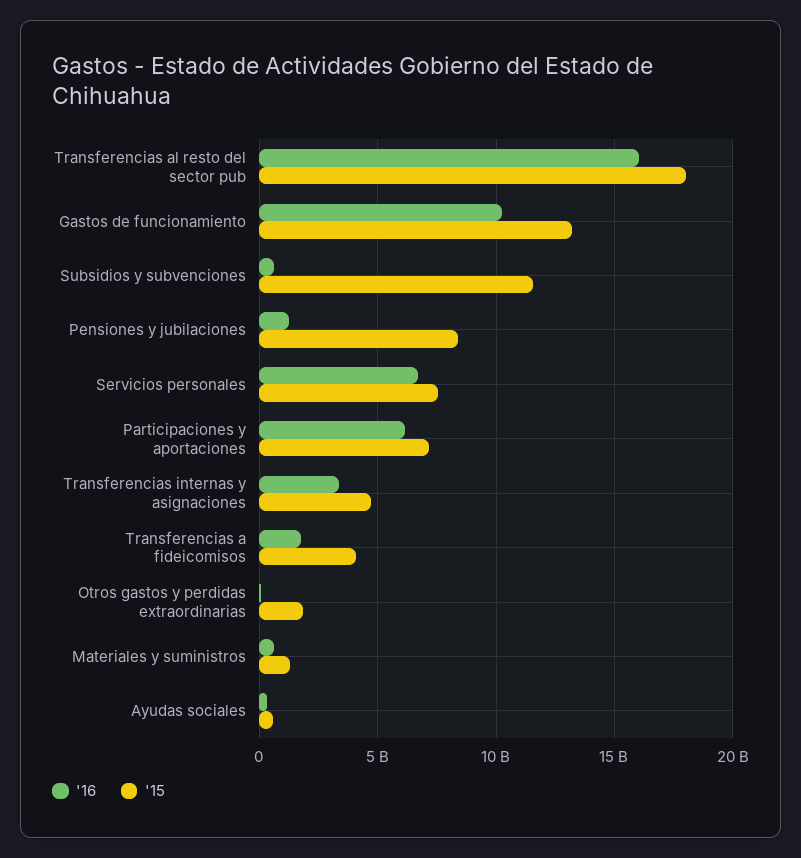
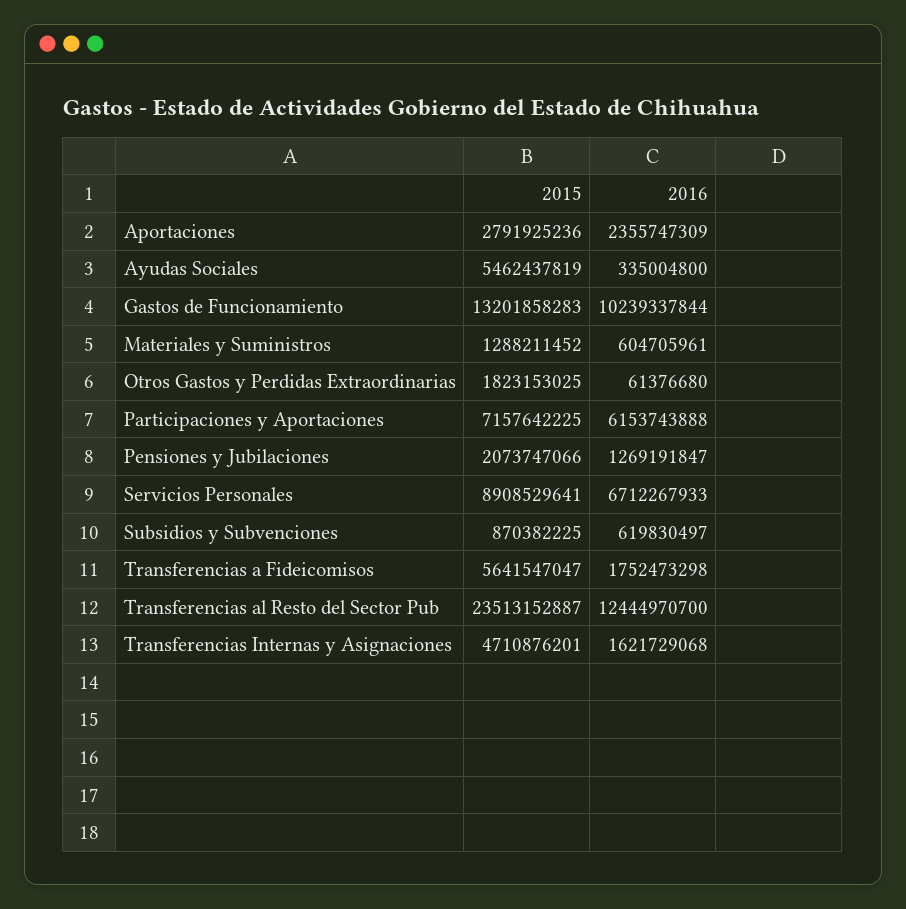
'16, Transferencias al resto del sector pub: 16000000000 -> 12444970700
'15, Transferencias al resto del sector pub: 18000000000 -> 23513152887
'15, Subsidios y subvenciones: 11500000000 -> 870382225
'15, Pensiones y jubilaciones: 8500000000 -> 2073747066
'15, Servicios personales: 7500000000 -> 8908529641
'16, Transferencias internas y asignaciones: 3500000000 -> 1621729068
'15, Transferencias a fideicomisos: 4000000000 -> 5641547047
'15, Ayudas sociales: 500000000 -> 5462437819
'15, Aportaciones: none -> 2791925236
'16, Aportaciones: none -> 2355747309

